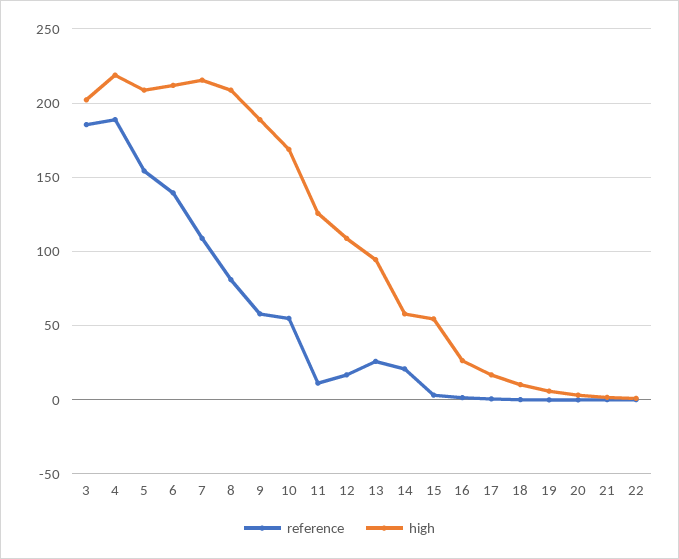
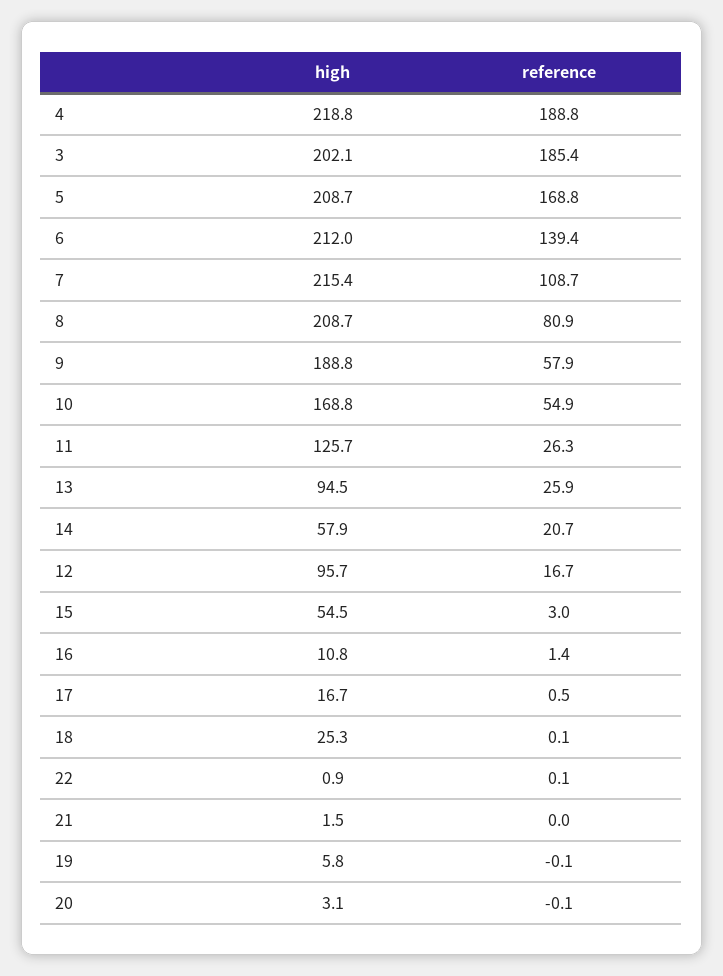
reference, 5: 155 -> 168.8
reference, 11: 10 -> 26.3
high, 12: 110 -> 95.7
high, 16: 25 -> 10.8
high, 18: 10 -> 25.3

